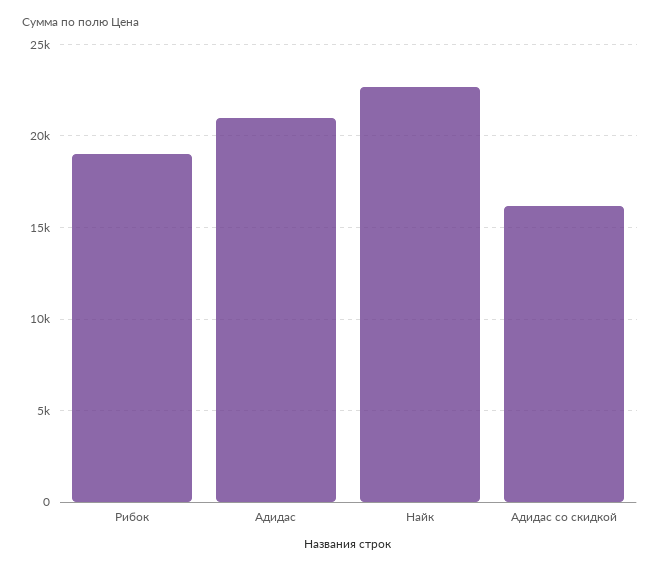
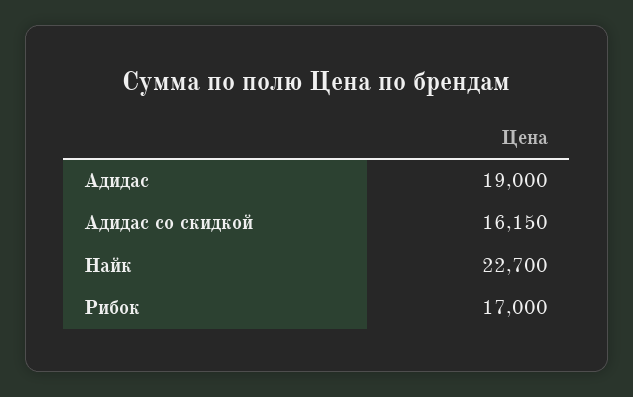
Рибок: 19000 -> 17000
Адидас: 21000 -> 19000

